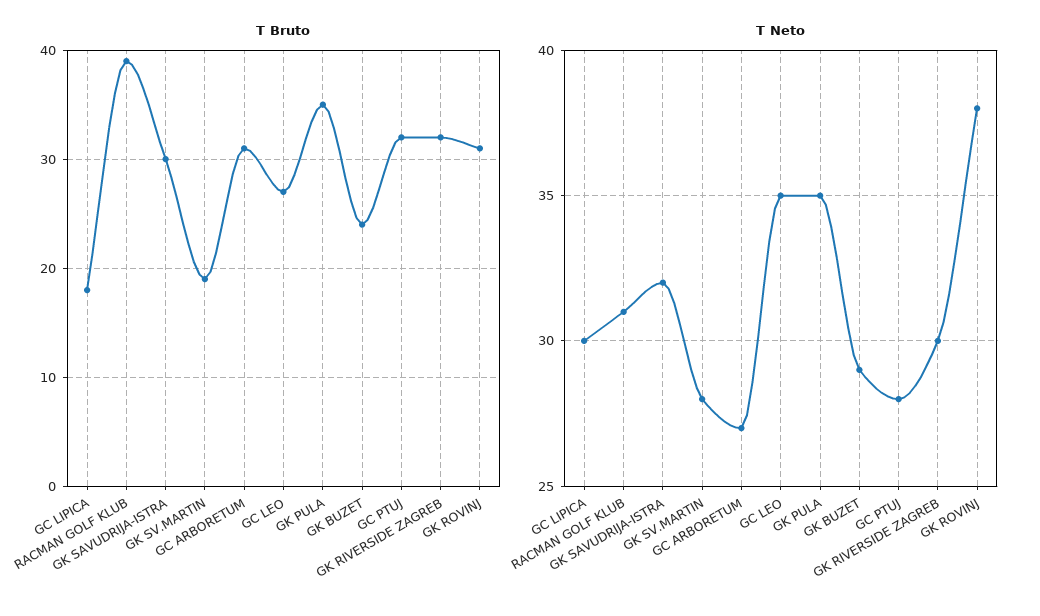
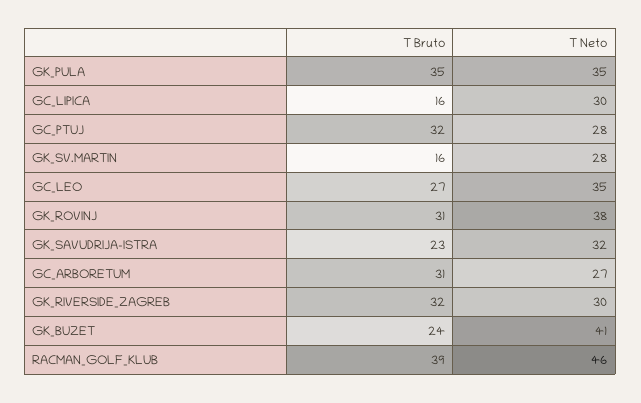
T Bruto, GC LIPICA: 18 -> 16
T Bruto, GK SAVUDRIJA-ISTRA: 30 -> 23
T Bruto, GK SV.MARTIN: 19 -> 16
T Neto, RACMAN GOLF KLUB: 31 -> 46
T Neto, GK BUZET: 29 -> 41

